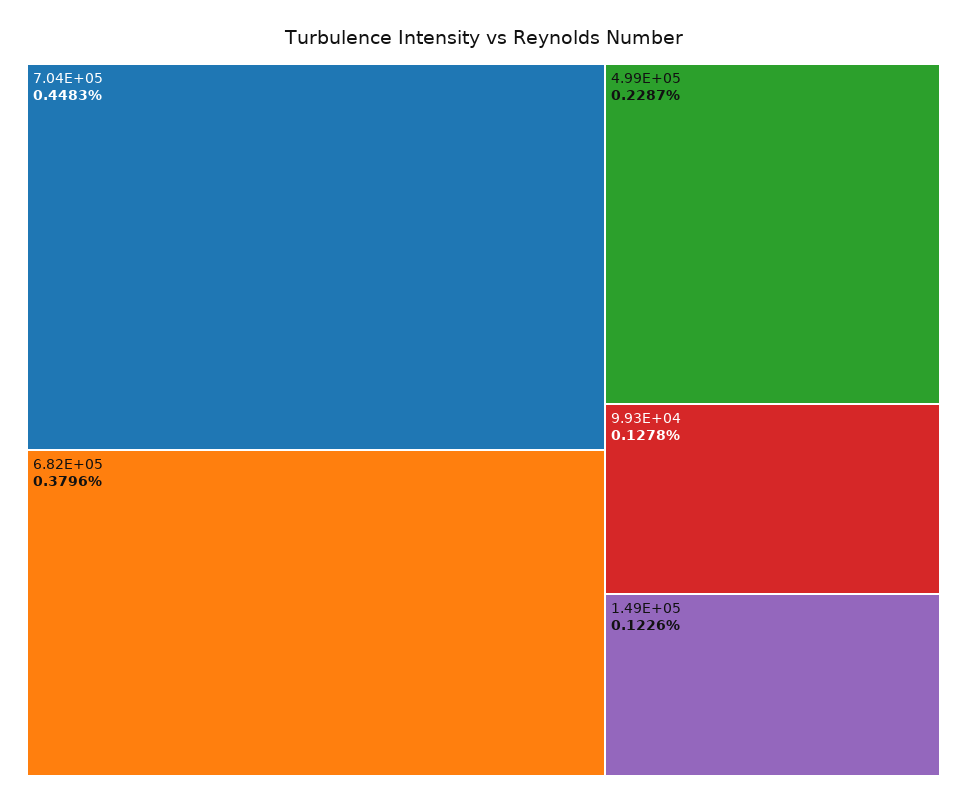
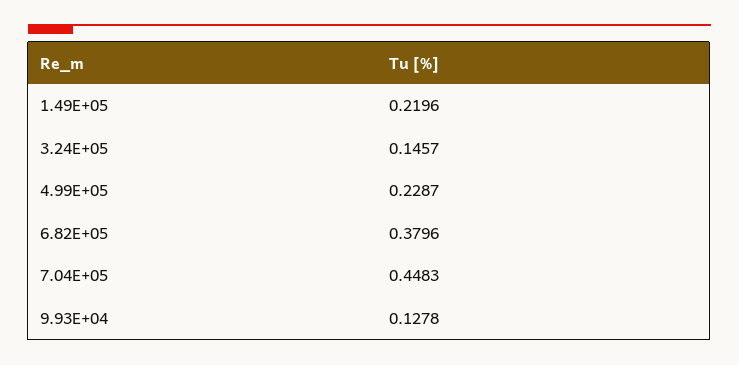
1.49E+05: 0.1226 -> 0.2196
3.24E+05: none -> 0.1457

